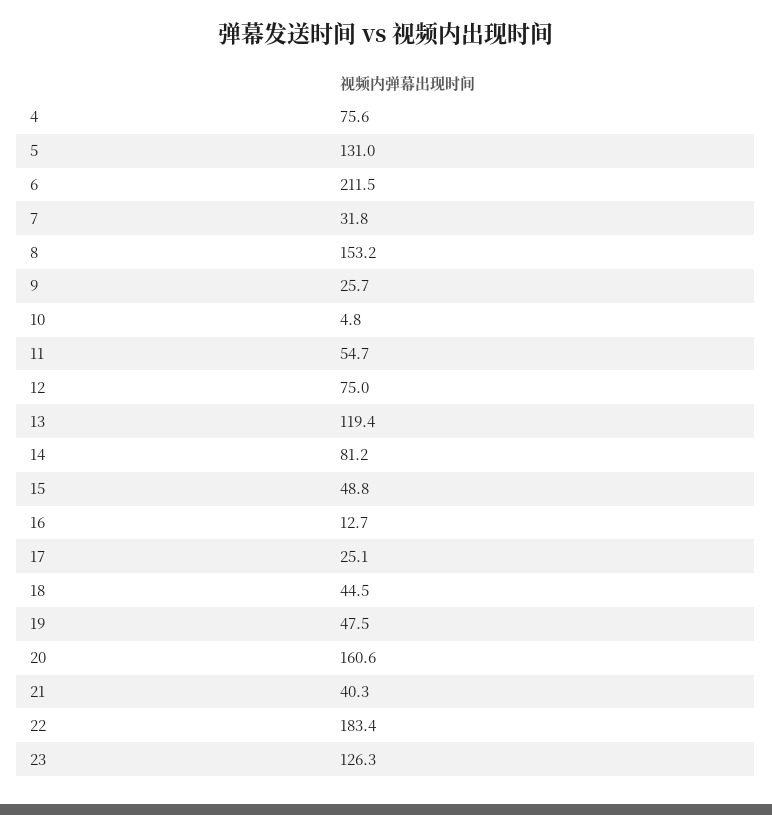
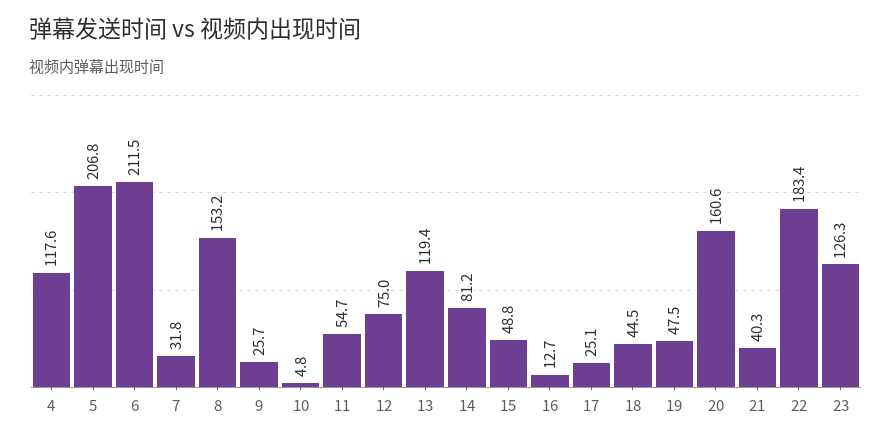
4: 75.6 -> 117.6
5: 131 -> 206.8

